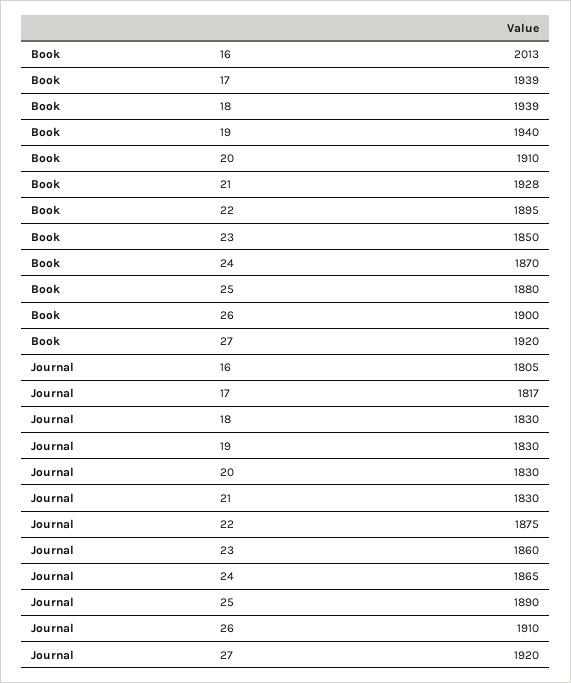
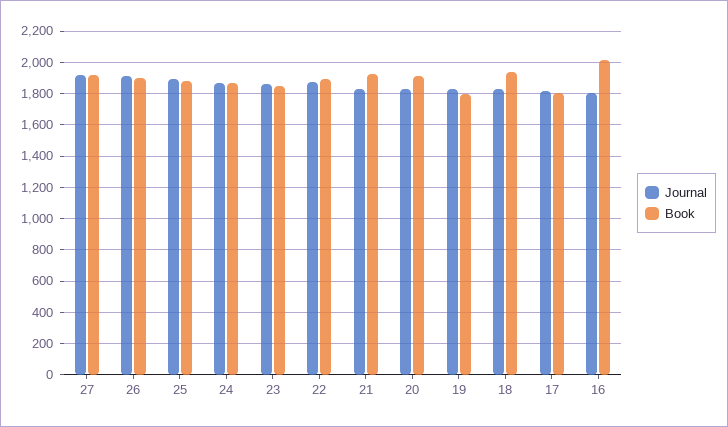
Book, 17: 1939 -> 1800
Book, 19: 1940 -> 1800

